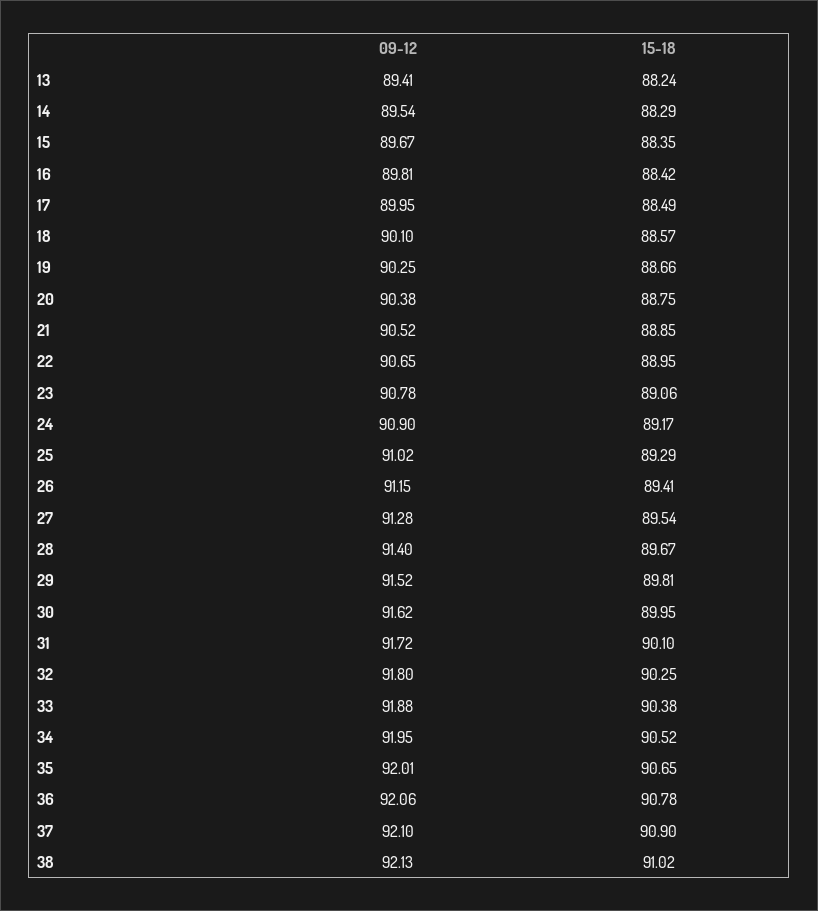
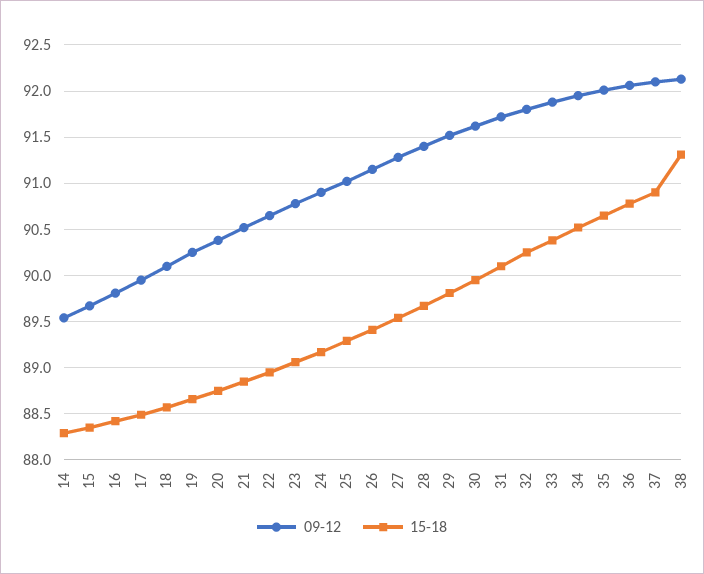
09-12, 13: 89.41 -> none
15-18, 13: 88.24 -> none
15-18, 38: 91.02 -> 91.3

